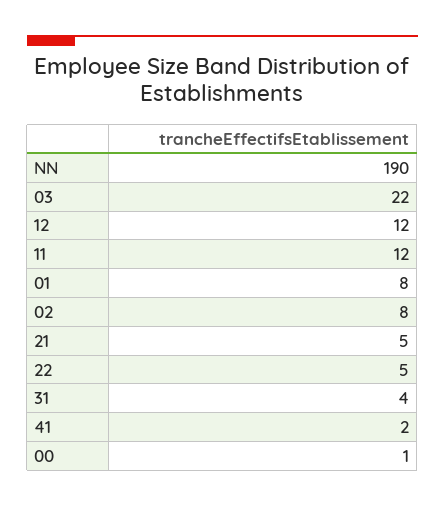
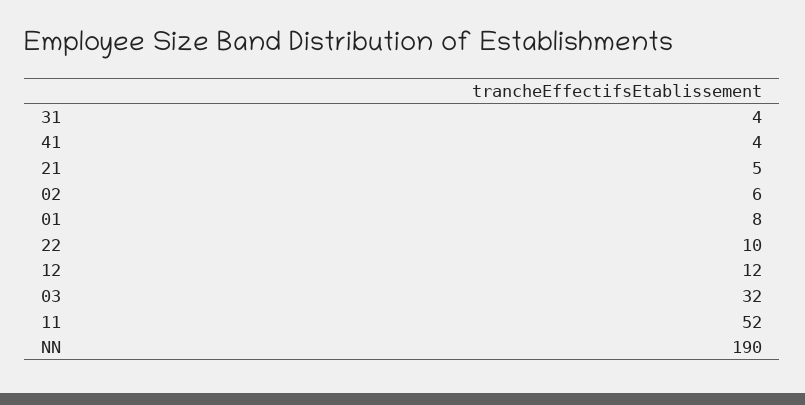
03: 22 -> 32
11: 12 -> 52
02: 8 -> 6
22: 5 -> 10
41: 2 -> 4
00: 1 -> none

